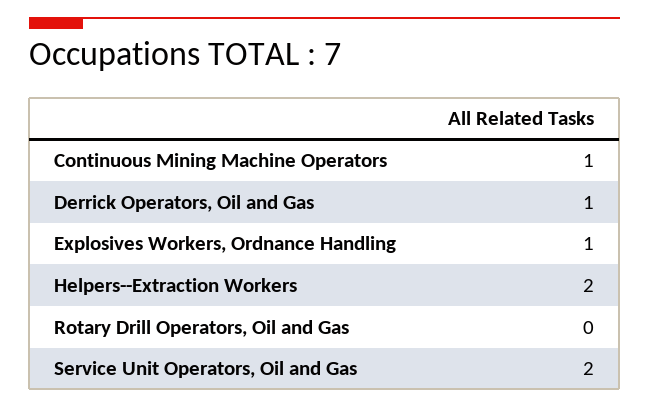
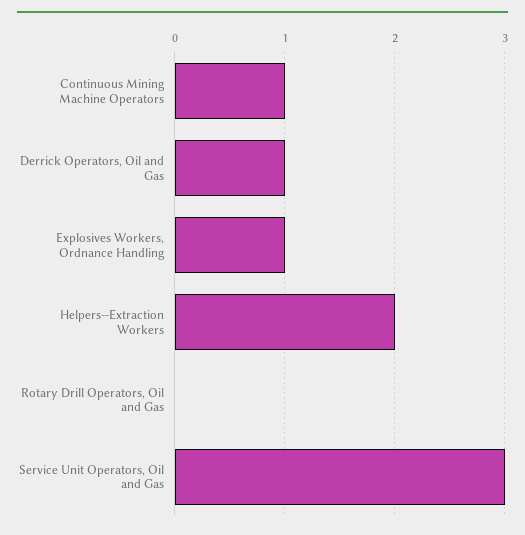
Service Unit Operators, Oil and Gas: 2 -> 3

